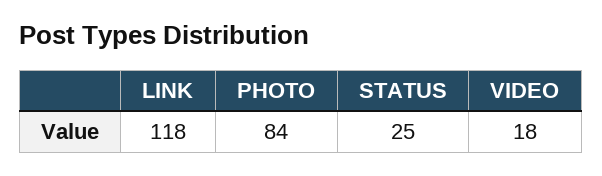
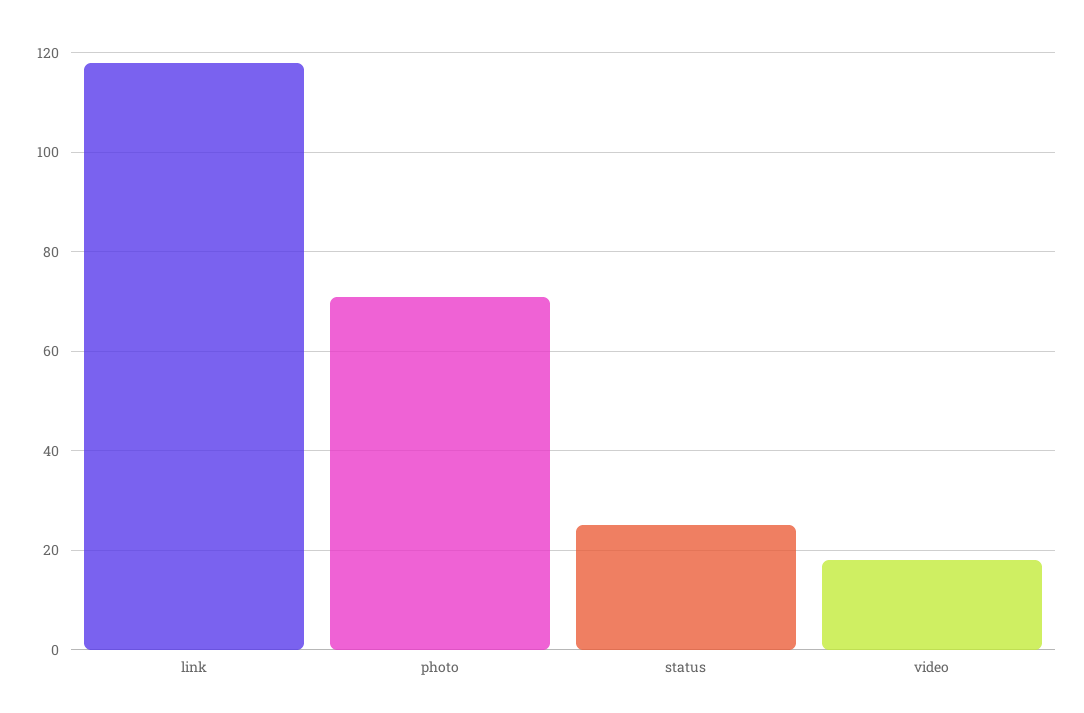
PHOTO: 84 -> 70

